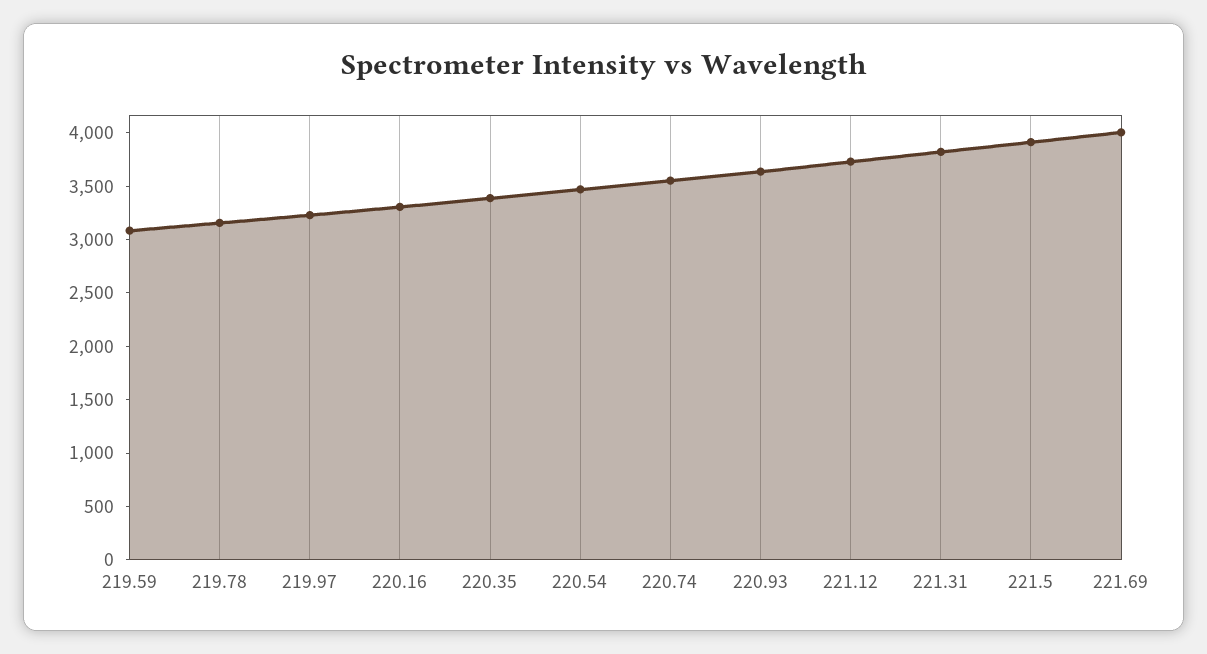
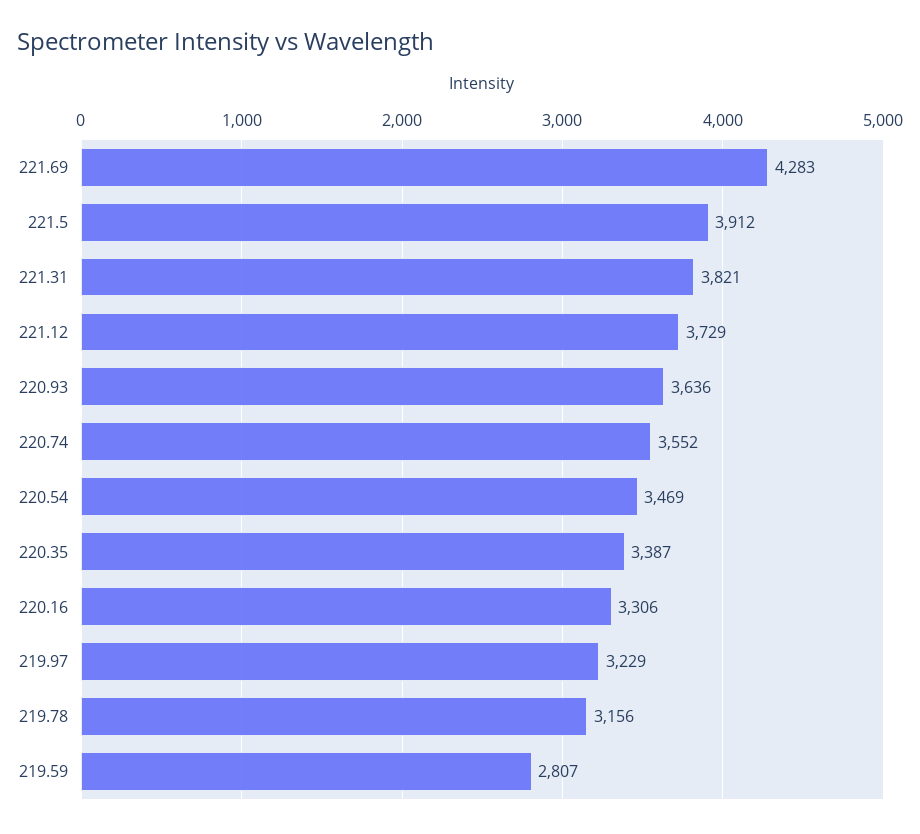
219.59: 3100 -> 2807
221.69: 4000 -> 4283

